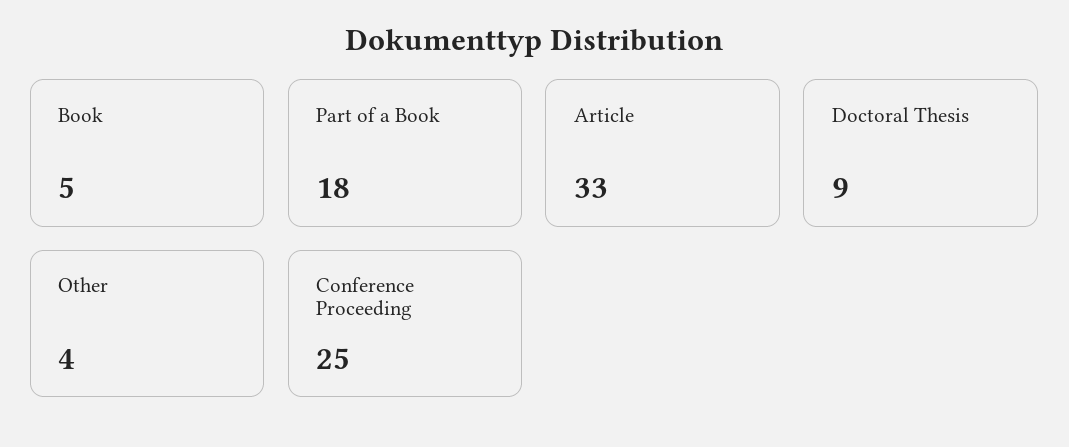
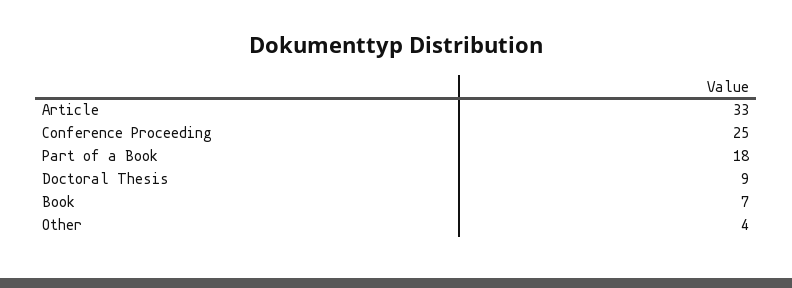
Book: 5 -> 7

